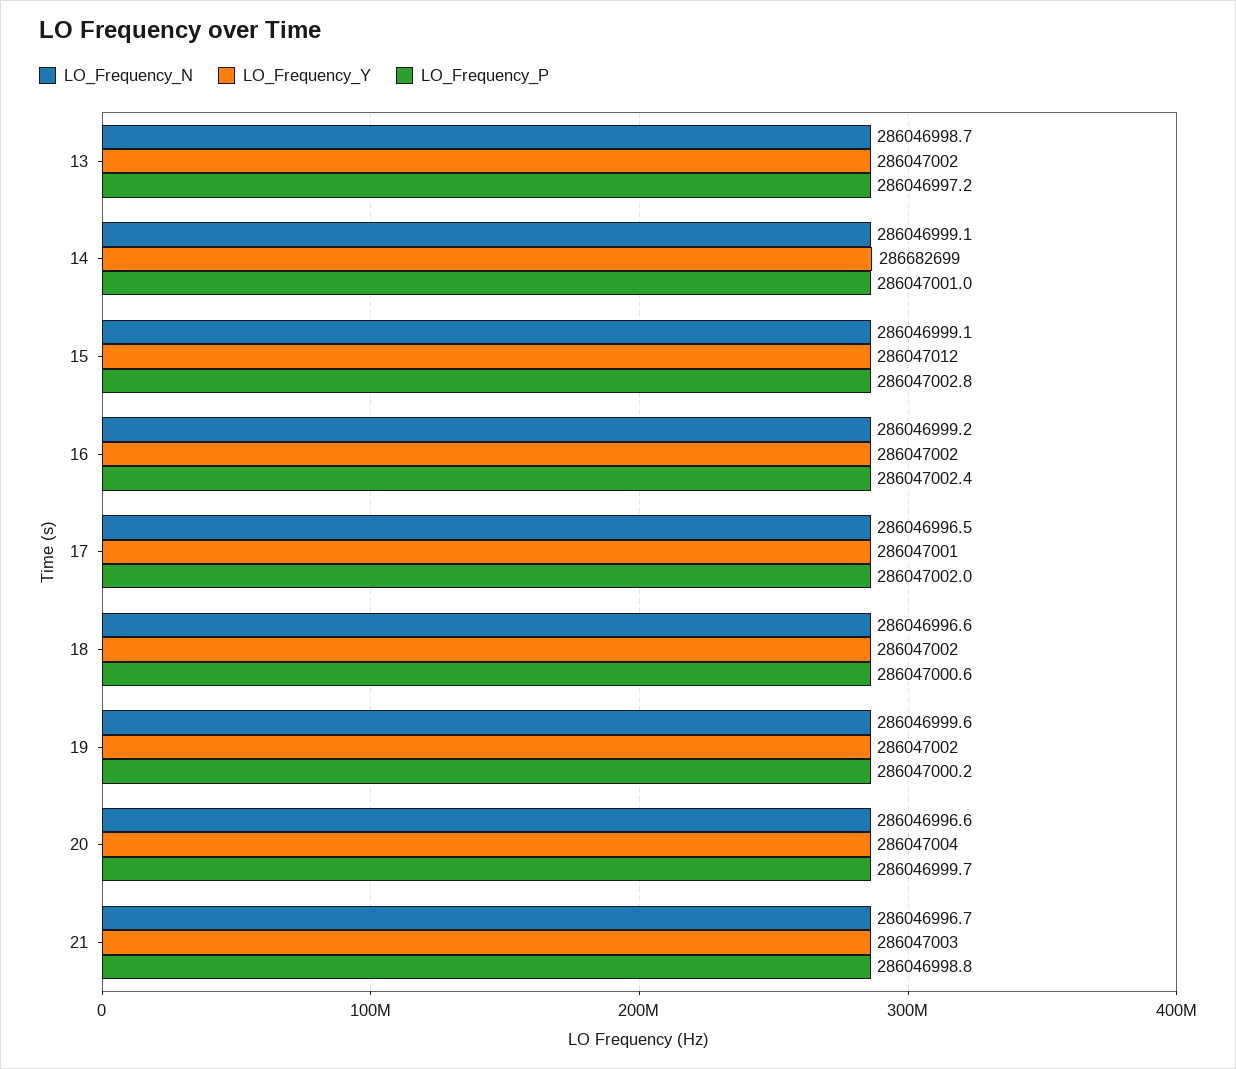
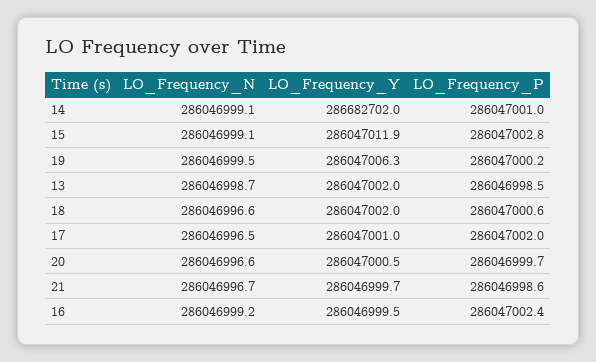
LO_Frequency_P, 13: 286046997.2 -> 286046998.5
LO_Frequency_Y, 14: 286682699 -> 286682702
LO_Frequency_Y, 16: 286047002 -> 286046999.5
LO_Frequency_N, 19: 286046999.6 -> 286046999.5
LO_Frequency_Y, 19: 286047002 -> 286047006.3
LO_Frequency_Y, 20: 286047004 -> 286047000.5
LO_Frequency_Y, 21: 286047003 -> 286046999.7
LO_Frequency_P, 21: 286046998.8 -> 286046998.6

